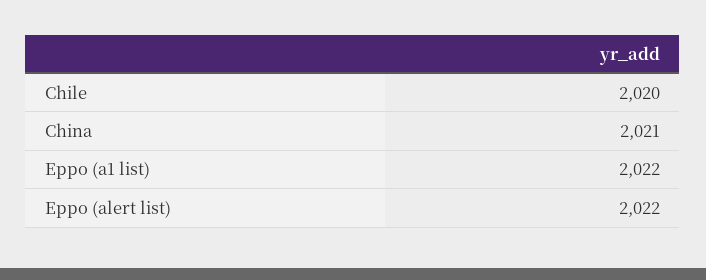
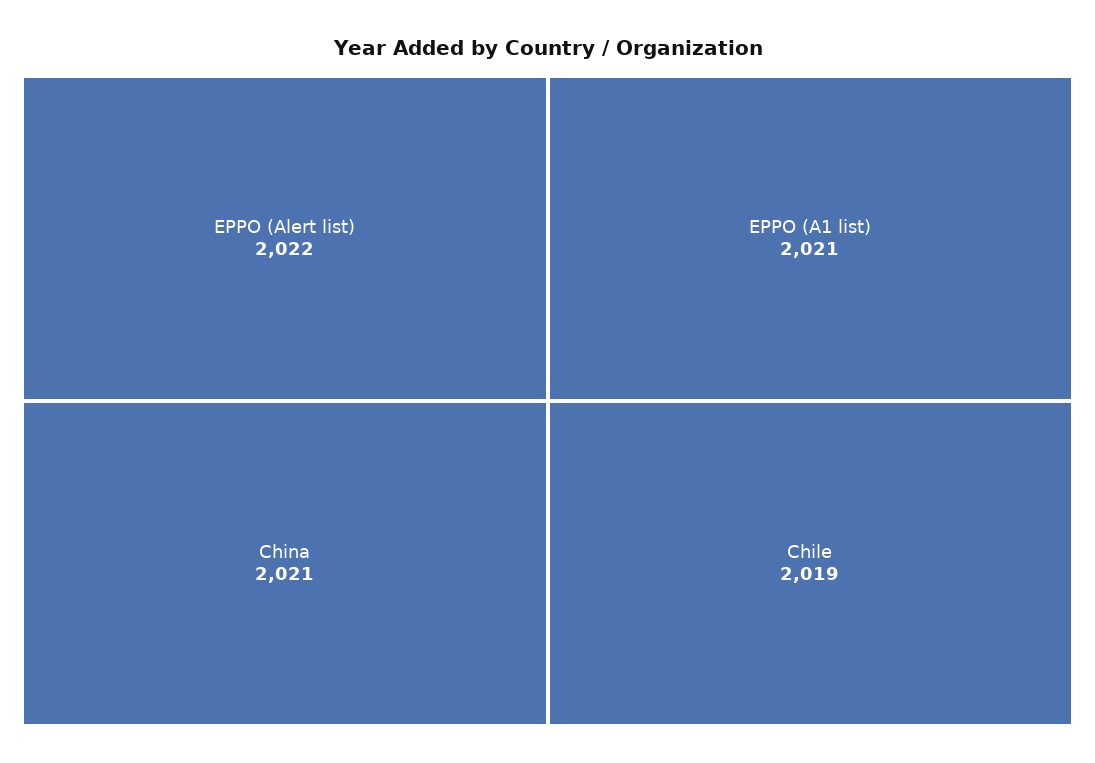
Chile: 2020 -> 2019
Eppo (a1 list): 2022 -> 2021

